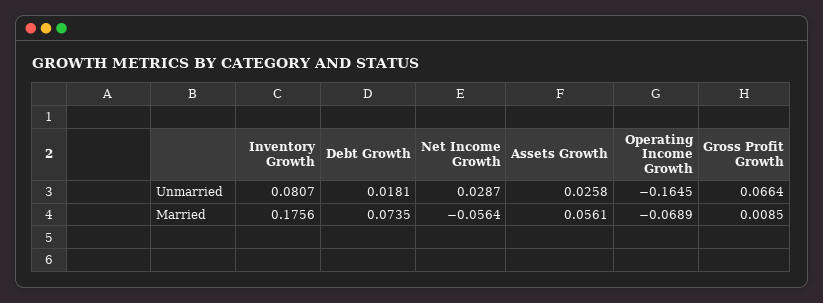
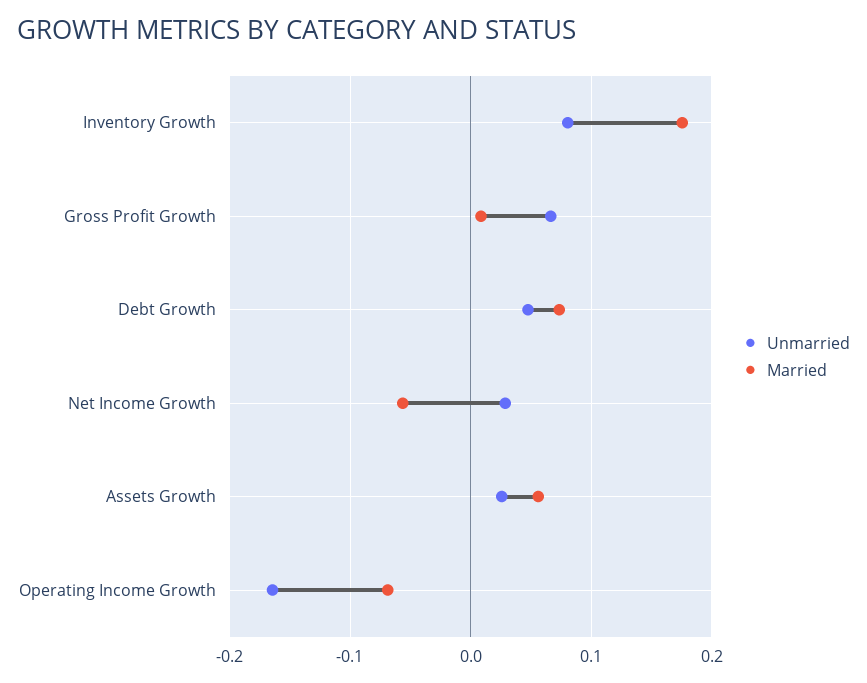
Unmarried, Debt Growth: 0.0181 -> 0.05

